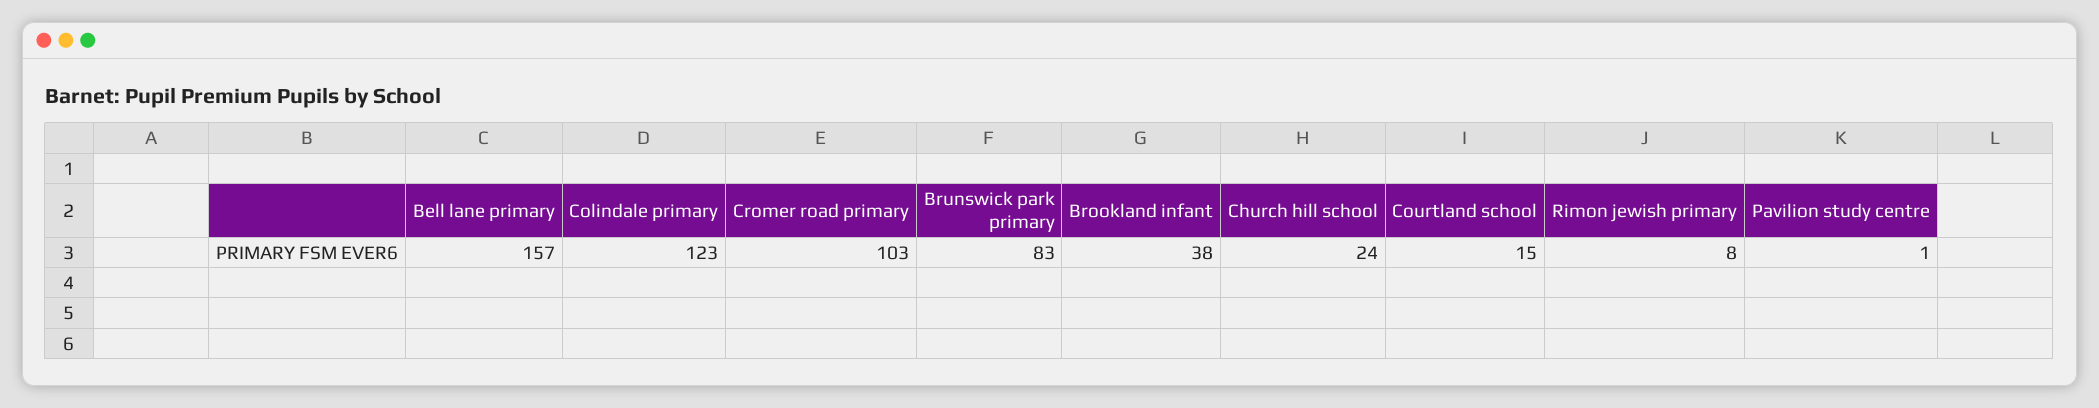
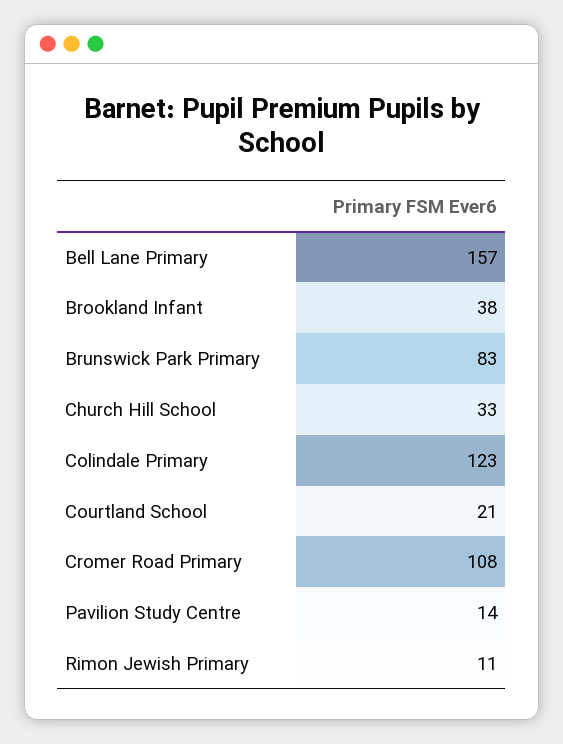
Cromer road primary: 103 -> 108
Church hill school: 24 -> 33
Courtland school: 15 -> 21
Rimon jewish primary: 8 -> 11
Pavilion study centre: 1 -> 14

